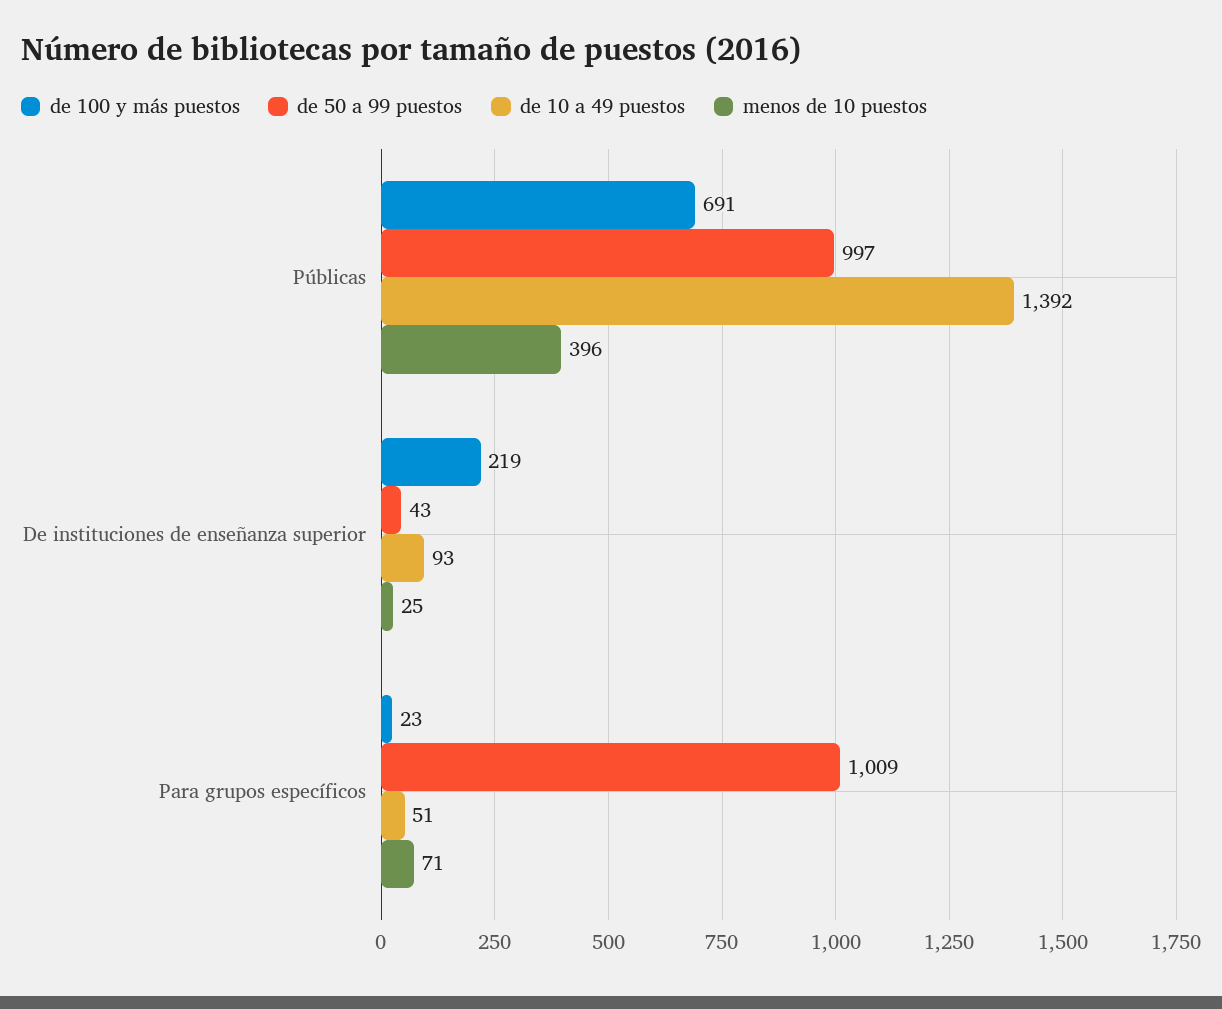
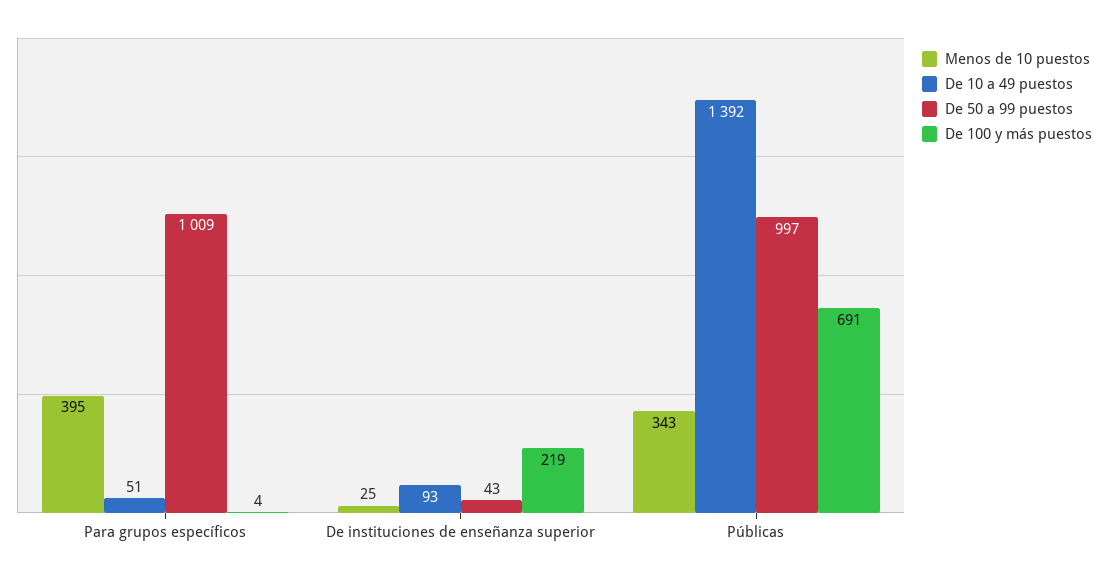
menos de 10 puestos, Públicas: 396 -> 343
de 100 y más puestos, Para grupos específicos: 23 -> 4
menos de 10 puestos, Para grupos específicos: 71 -> 395

